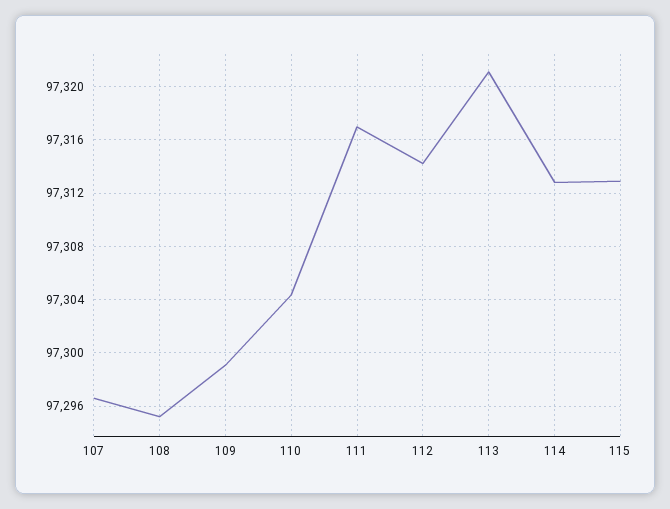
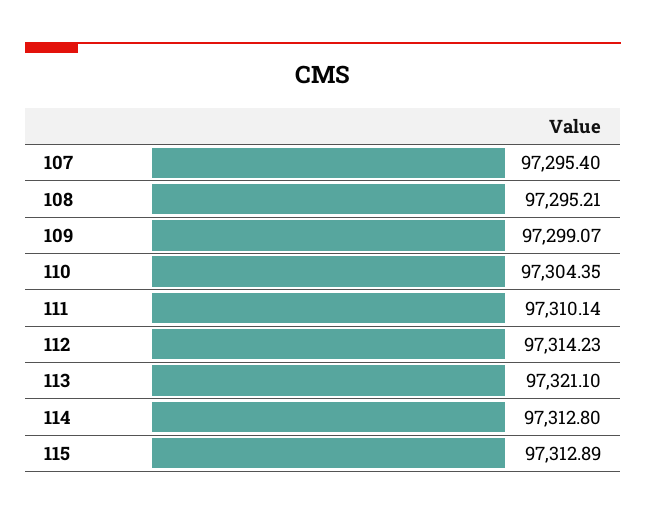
107: 97296.5 -> 97295.4
111: 97317 -> 97310.14

